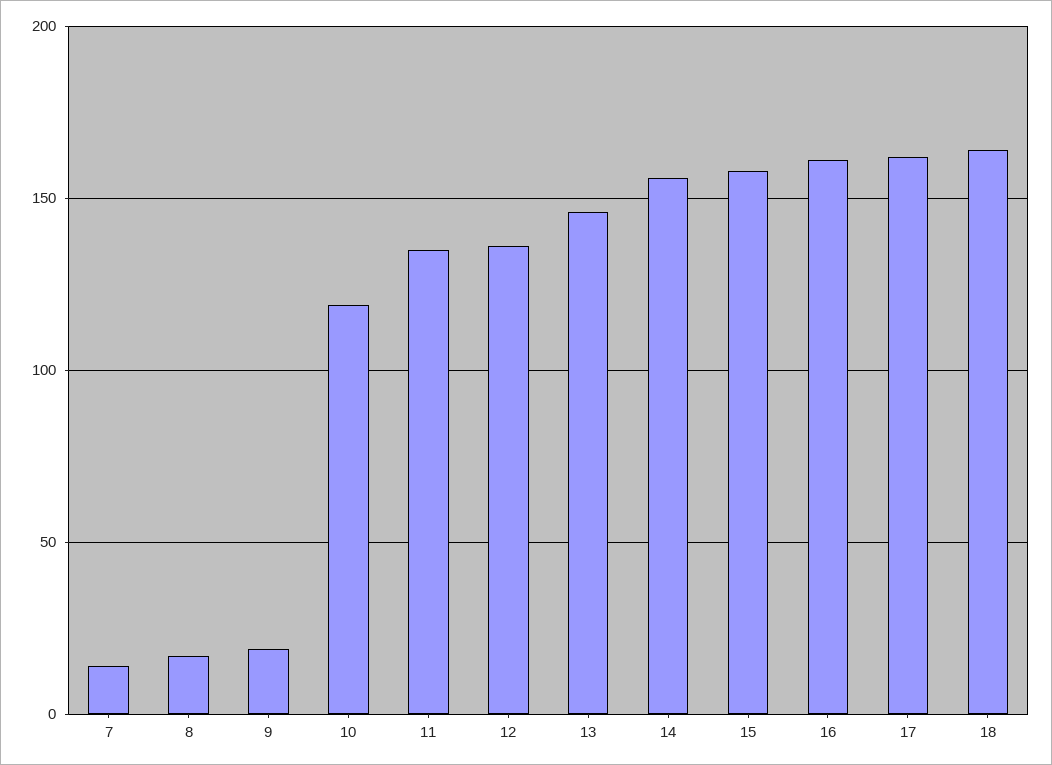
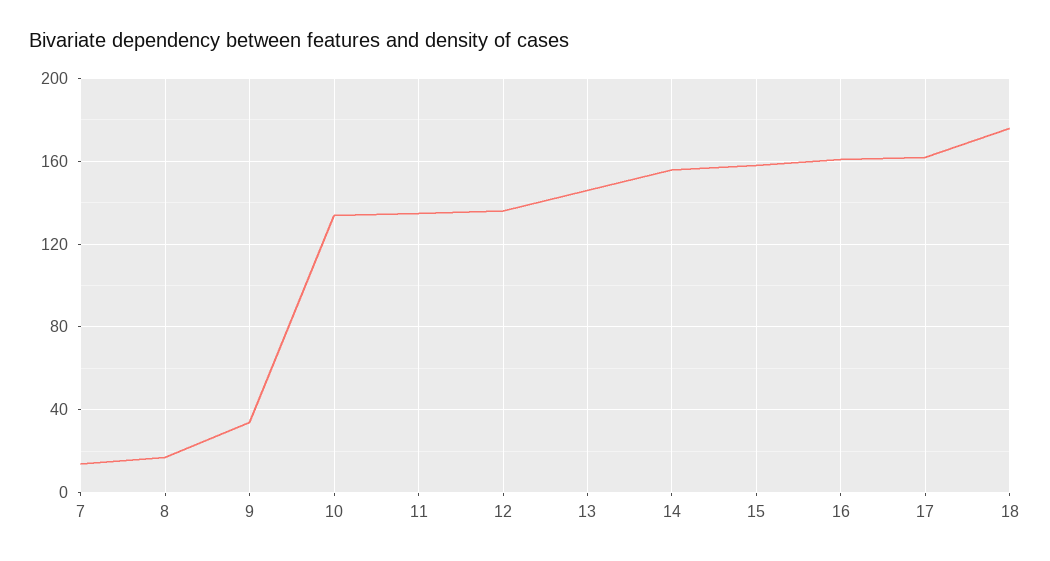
9: 20 -> 35
10: 120 -> 135
18: 165 -> 175

